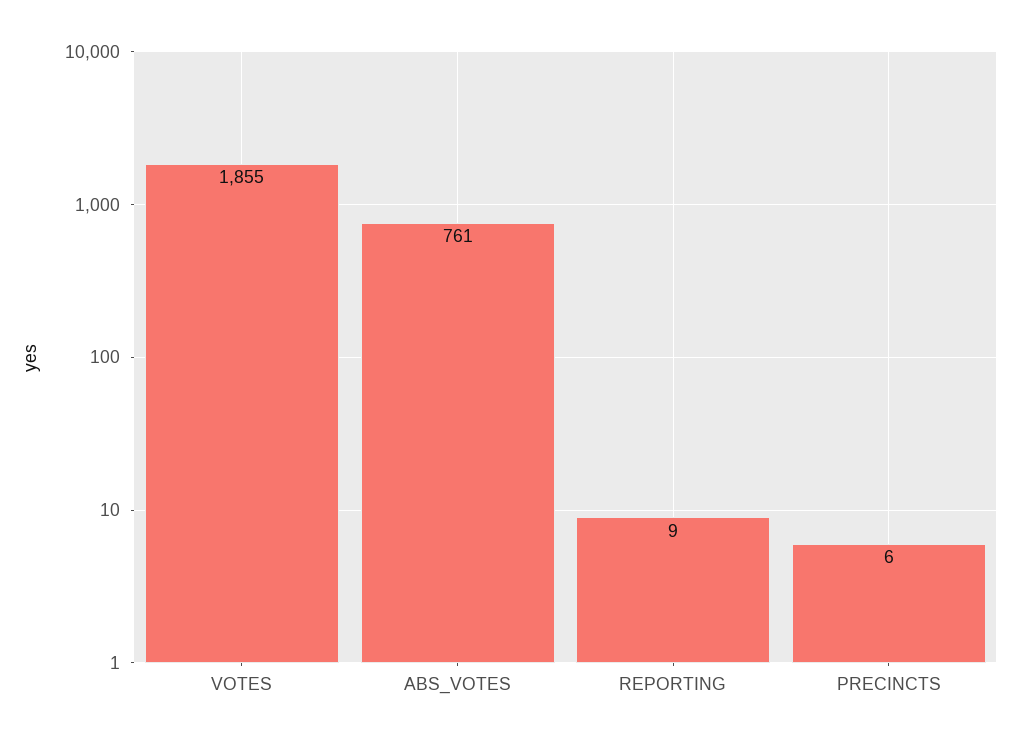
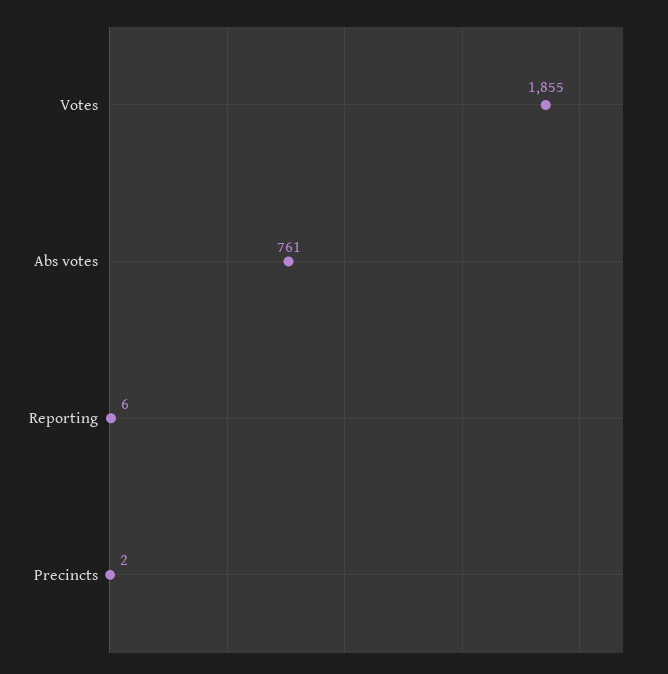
REPORTING: 9 -> 6
PRECINCTS: 6 -> 2

